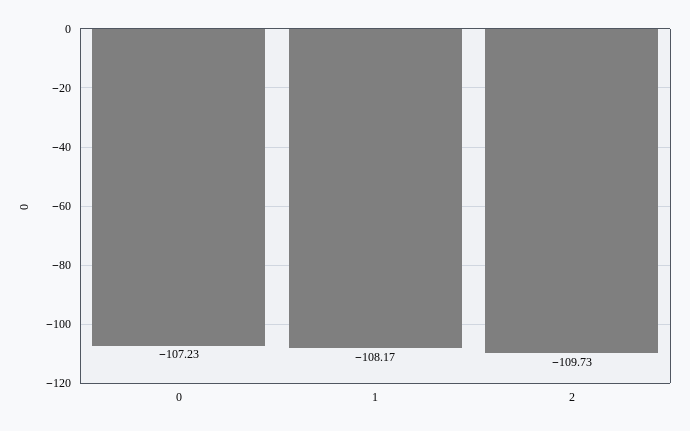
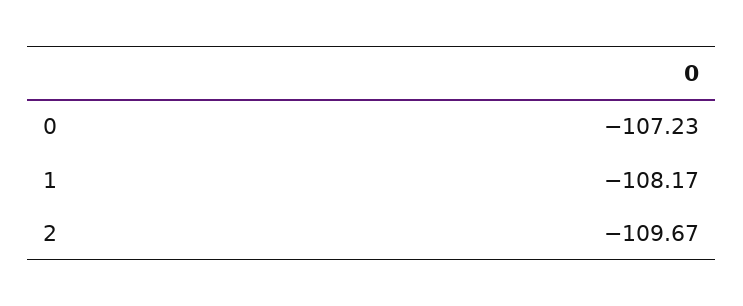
2: -109.73 -> -109.67

